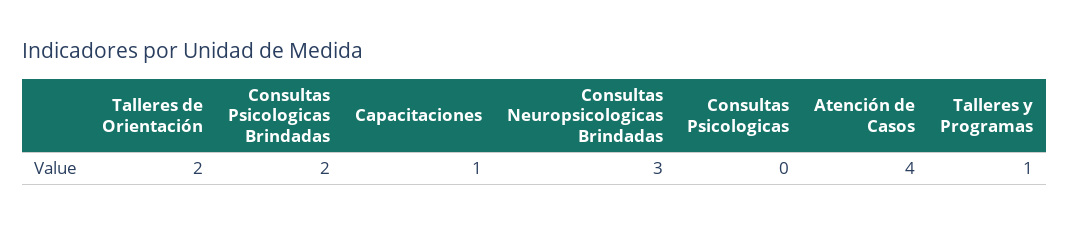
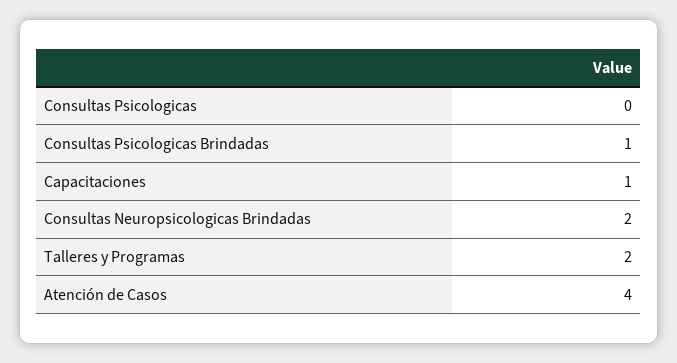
Talleres de Orientación: 2 -> none
Consultas Psicologicas Brindadas: 2 -> 1
Consultas Neuropsicologicas Brindadas: 3 -> 2
Talleres y Programas: 1 -> 2

